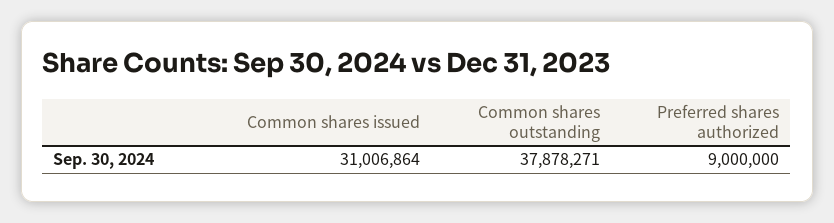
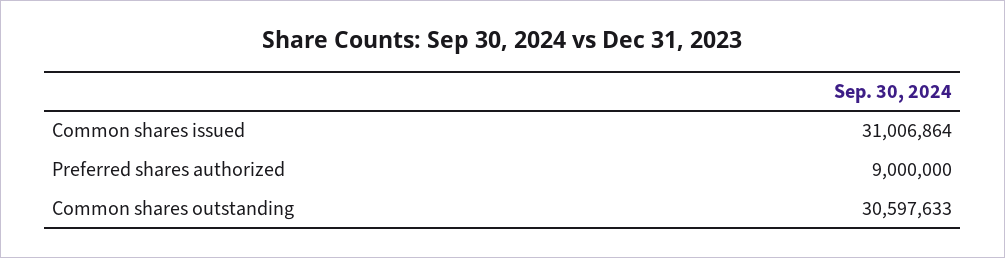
Common shares outstanding: 37878271 -> 30597633

